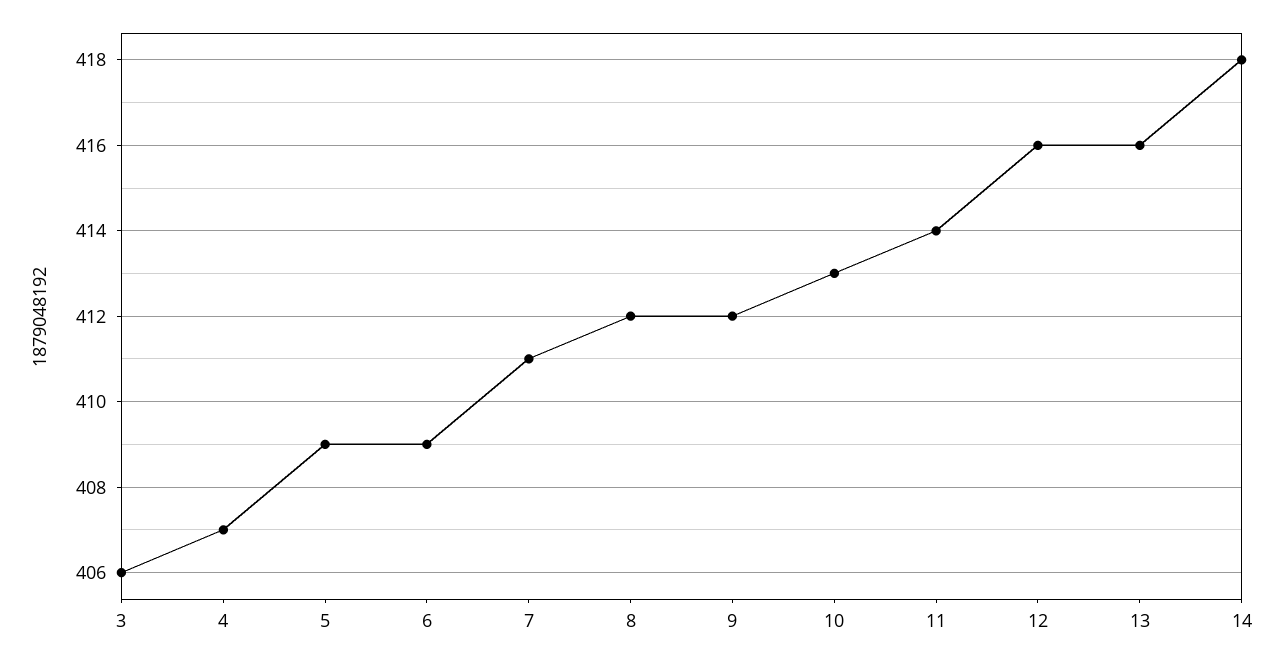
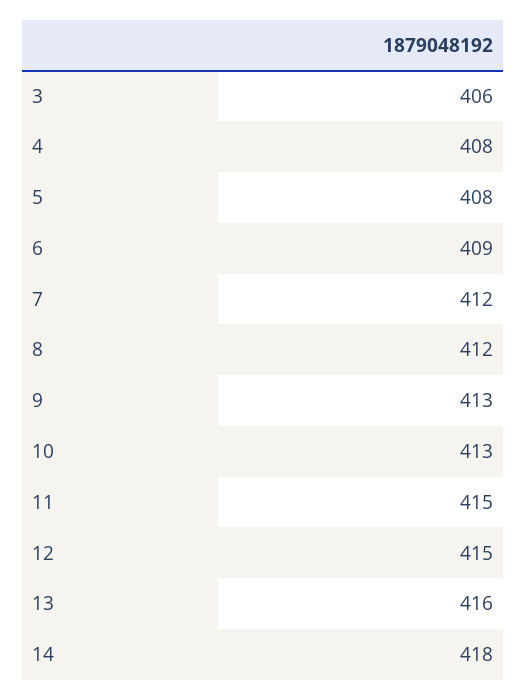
4: 407 -> 408
5: 409 -> 408
7: 411 -> 412
9: 412 -> 413
11: 414 -> 415
12: 416 -> 415

